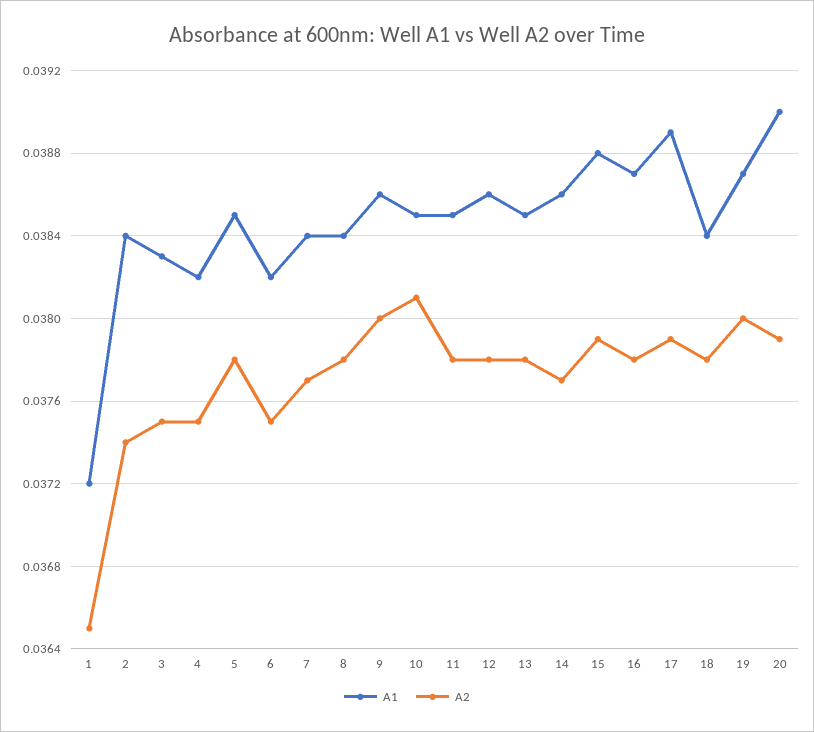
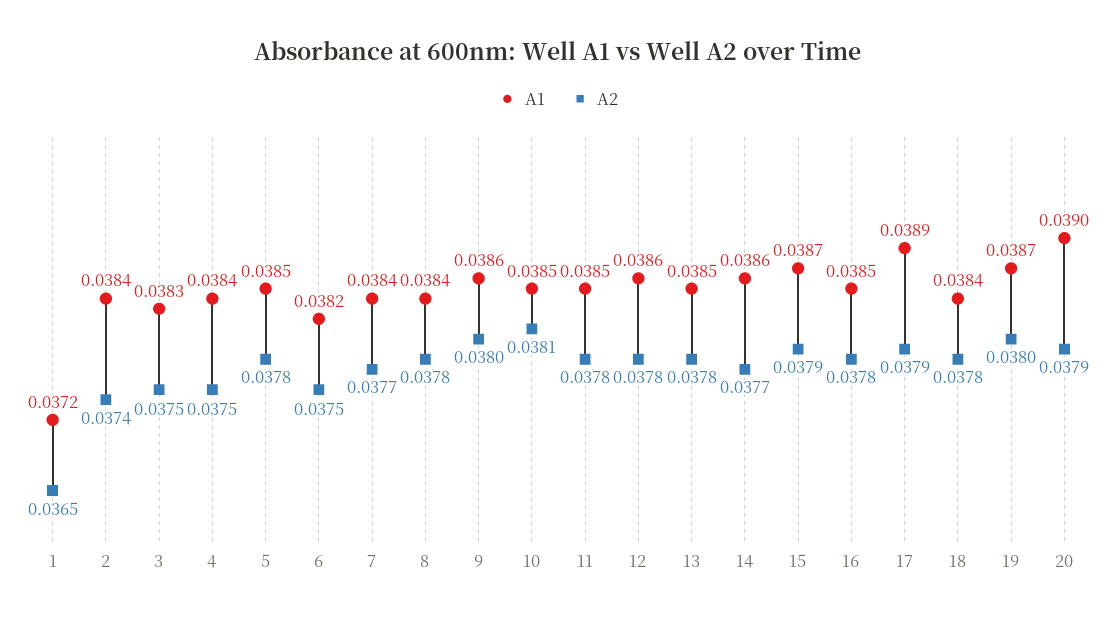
A1, 4: 0.0382 -> 0.0384
A1, 15: 0.0388 -> 0.0387
A1, 16: 0.0387 -> 0.0385

